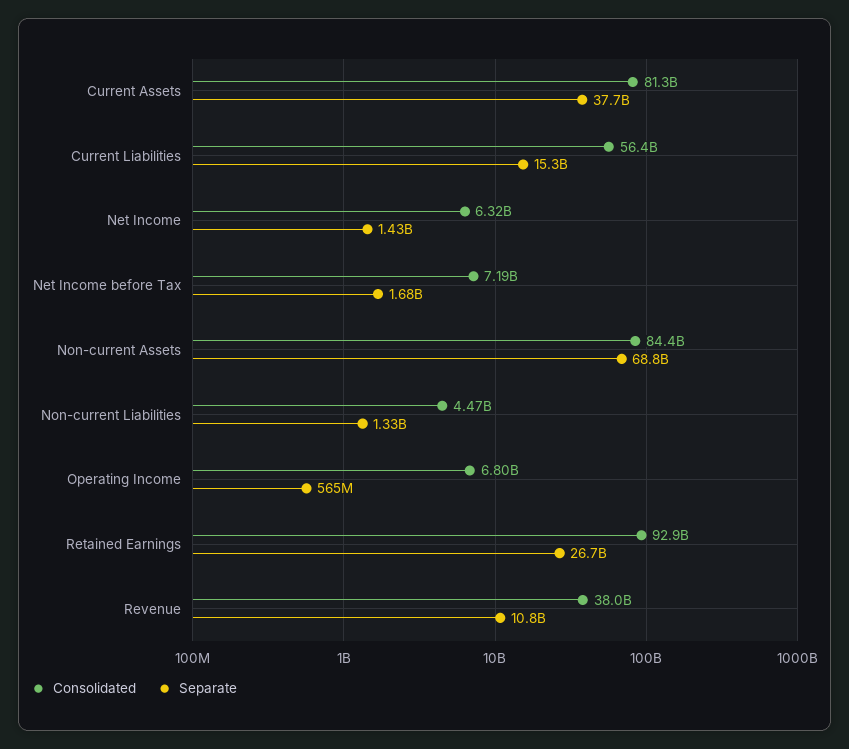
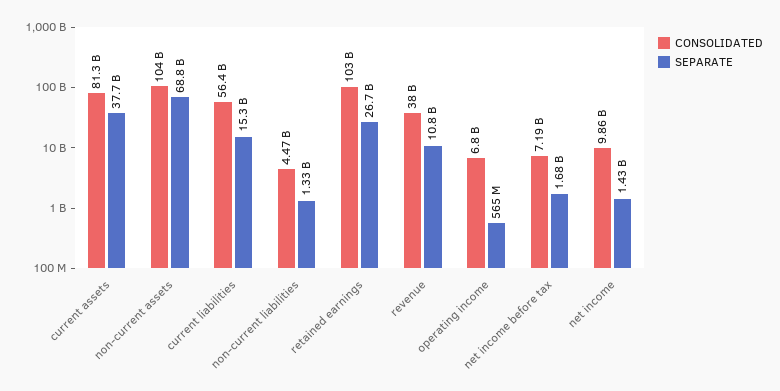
Consolidated, Net Income: 6320000000 -> 9860000000
Consolidated, Non-current Assets: 84400000000 -> 104000000000
Consolidated, Retained Earnings: 92900000000 -> 103000000000

